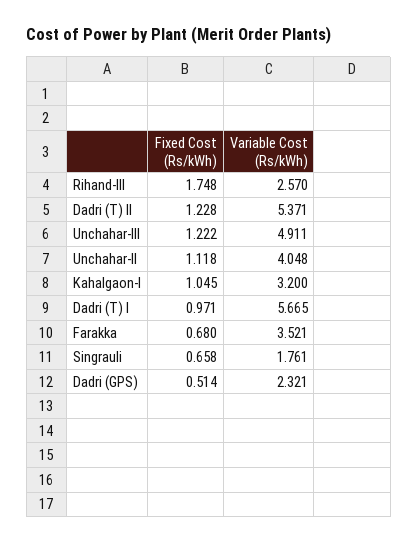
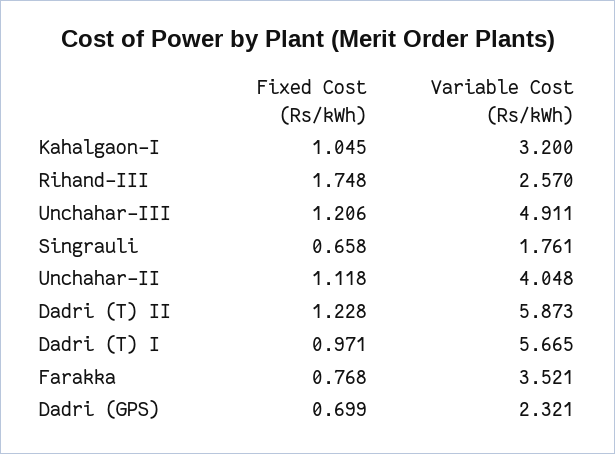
Variable Cost (Rs/kWh), Dadri (T) II: 5.371 -> 5.873
Fixed Cost (Rs/kWh), Unchahar-III: 1.222 -> 1.206
Fixed Cost (Rs/kWh), Farakka: 0.68 -> 0.768
Fixed Cost (Rs/kWh), Dadri (GPS): 0.514 -> 0.699

